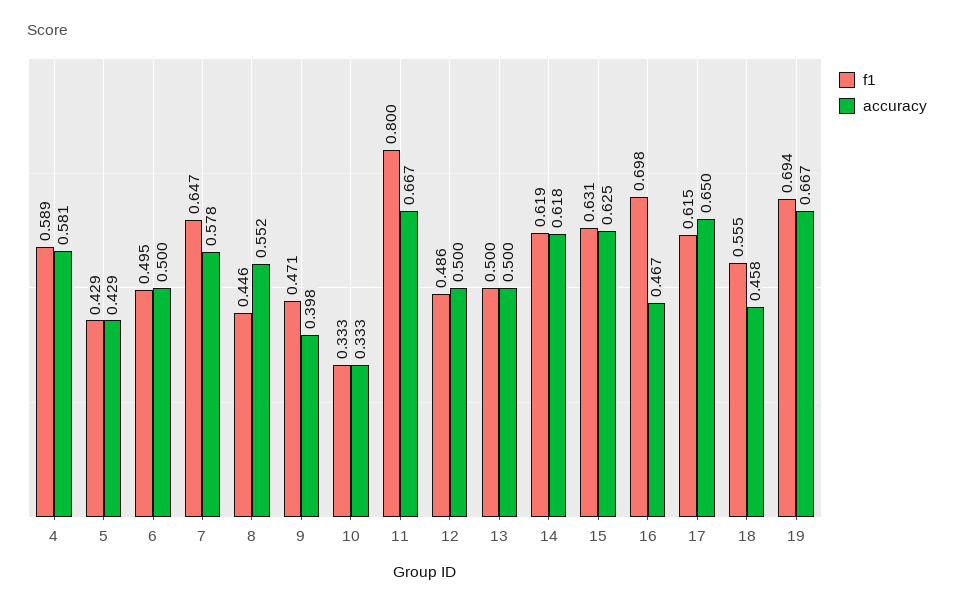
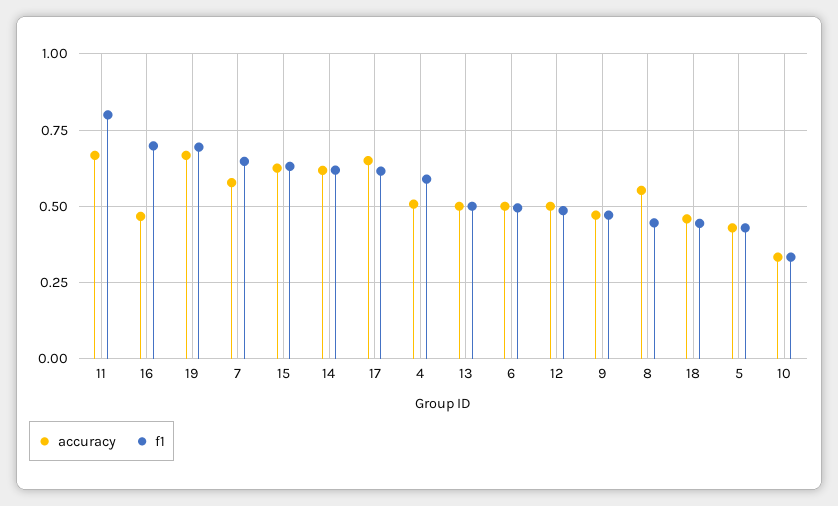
accuracy, 4: 0.581 -> 0.5
accuracy, 9: 0.398 -> 0.475
f1, 18: 0.555 -> 0.45

